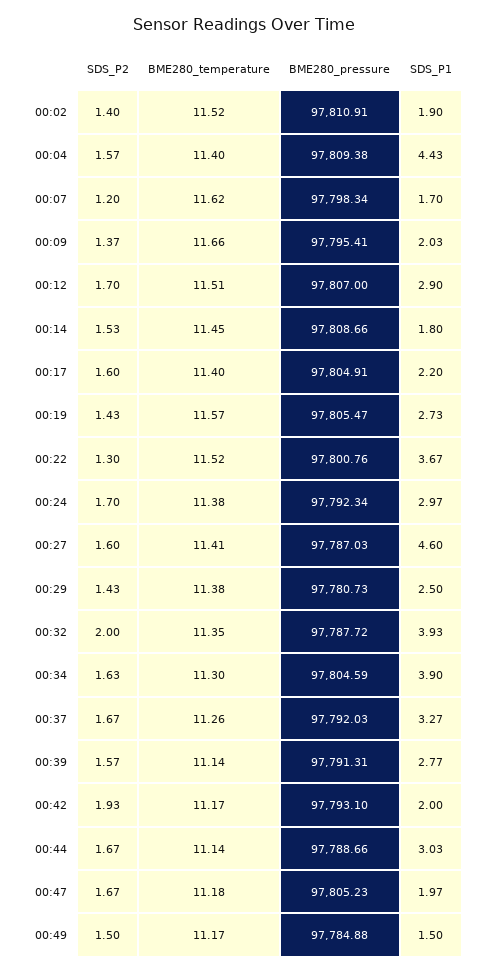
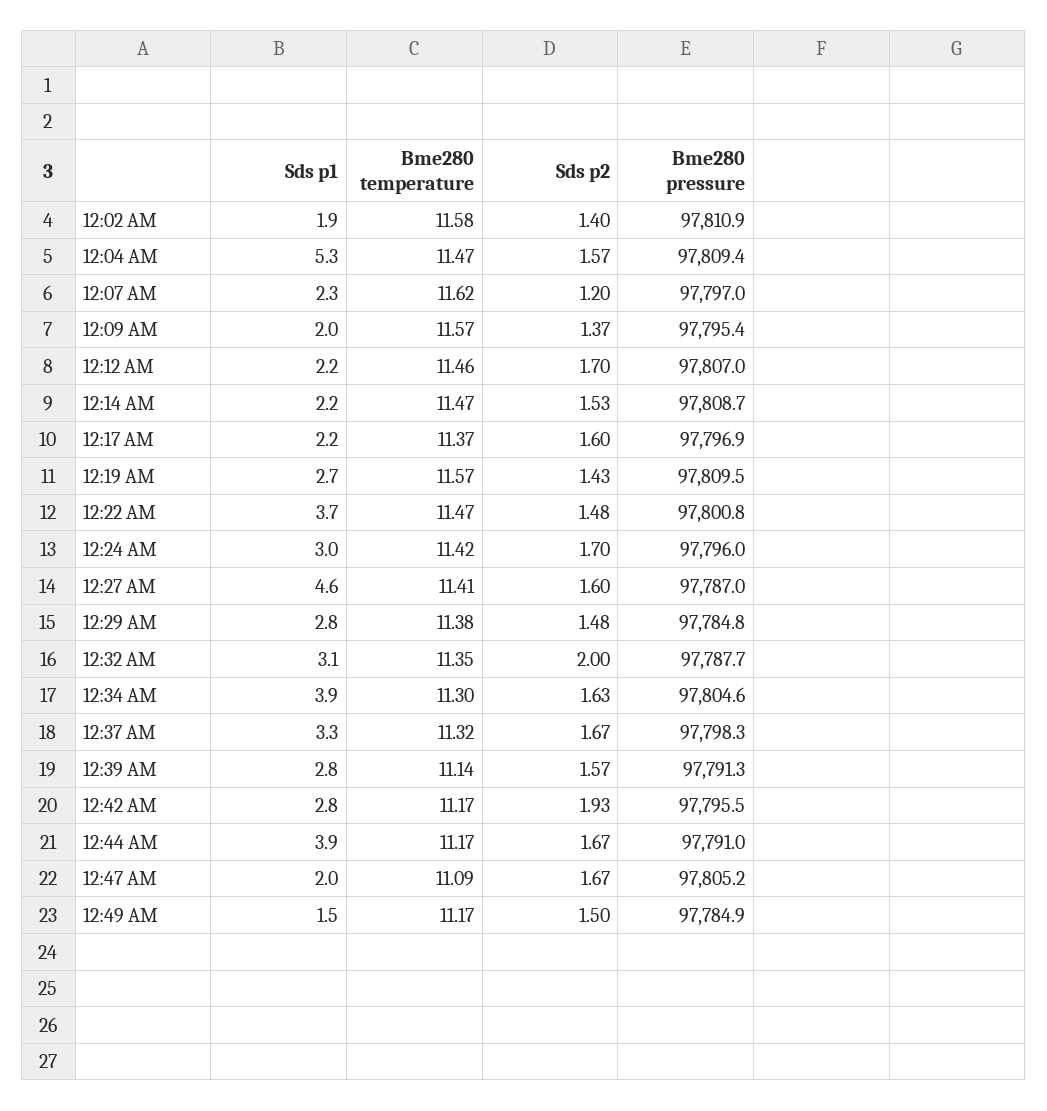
BME280_temperature, 00:02: 11.52 -> 11.58
BME280_temperature, 00:04: 11.4 -> 11.47
SDS_P1, 00:04: 4.43 -> 5.3
BME280_pressure, 00:07: 97798.34 -> 97797
SDS_P1, 00:07: 1.7 -> 2.3
BME280_temperature, 00:09: 11.66 -> 11.57
BME280_temperature, 00:12: 11.51 -> 11.46
SDS_P1, 00:12: 2.9 -> 2.2
BME280_temperature, 00:14: 11.45 -> 11.47
SDS_P1, 00:14: 1.8 -> 2.2
BME280_temperature, 00:17: 11.4 -> 11.37
BME280_pressure, 00:17: 97804.91 -> 97796.9
BME280_pressure, 00:19: 97805.47 -> 97809.5
SDS_P2, 00:22: 1.3 -> 1.48
BME280_temperature, 00:22: 11.52 -> 11.47
BME280_temperature, 00:24: 11.38 -> 11.42
BME280_pressure, 00:24: 97792.34 -> 97796
SDS_P2, 00:29: 1.43 -> 1.48
BME280_pressure, 00:29: 97780.73 -> 97784.8
SDS_P1, 00:29: 2.5 -> 2.8
SDS_P1, 00:32: 3.93 -> 3.1
BME280_temperature, 00:37: 11.26 -> 11.32
BME280_pressure, 00:37: 97792.03 -> 97798.3
BME280_pressure, 00:42: 97793.1 -> 97795.5
SDS_P1, 00:42: 2 -> 2.8
BME280_temperature, 00:44: 11.14 -> 11.17
BME280_pressure, 00:44: 97788.66 -> 97791
SDS_P1, 00:44: 3.03 -> 3.9
BME280_temperature, 00:47: 11.18 -> 11.09

